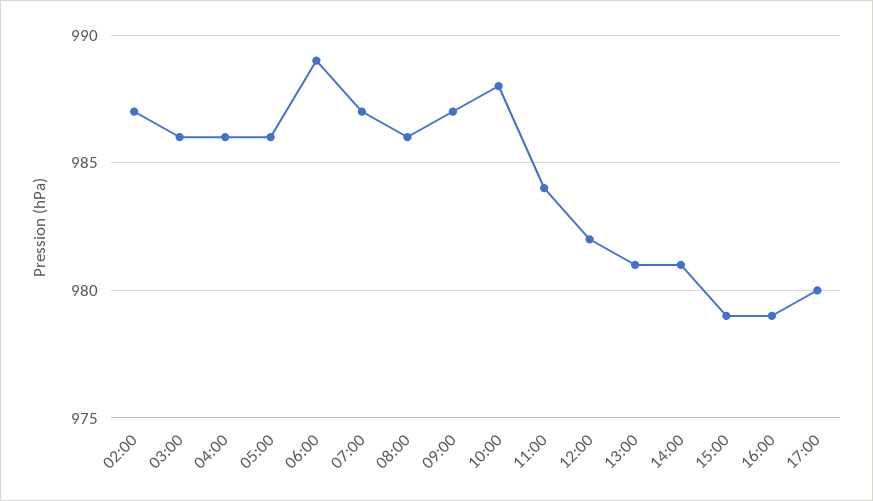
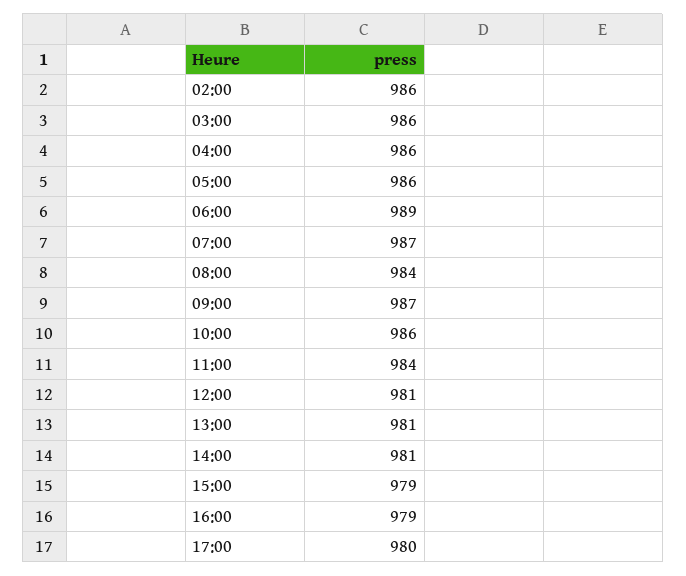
02:00: 987 -> 986
08:00: 986 -> 984
10:00: 988 -> 986
12:00: 982 -> 981

